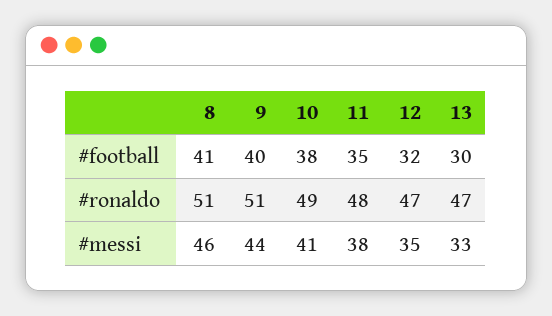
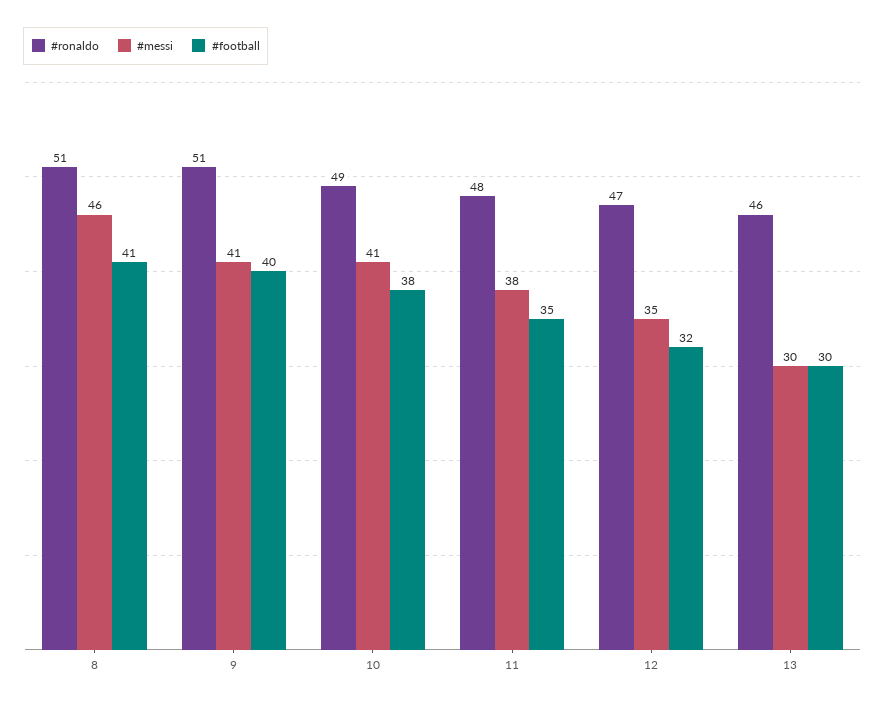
#ronaldo, 13: 47 -> 46
#messi, 9: 44 -> 41
#messi, 13: 33 -> 30

